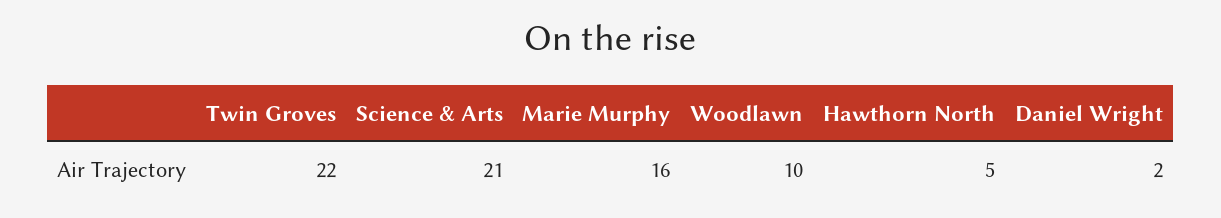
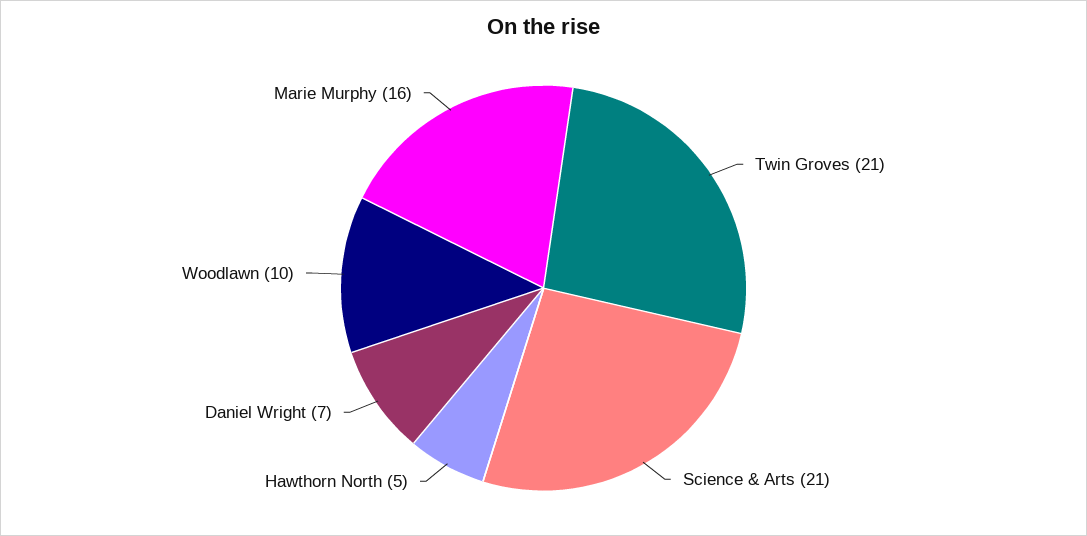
Twin Groves: 22 -> 21
Daniel Wright: 2 -> 7

